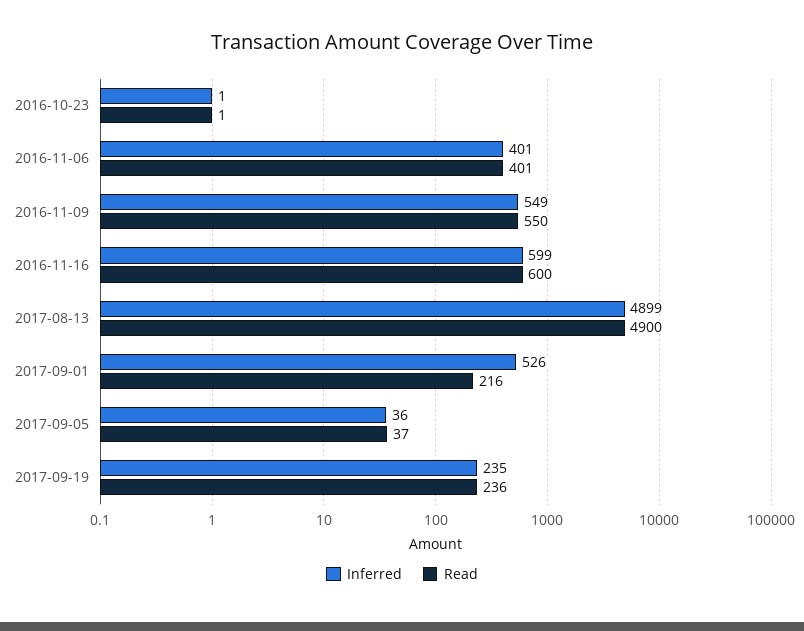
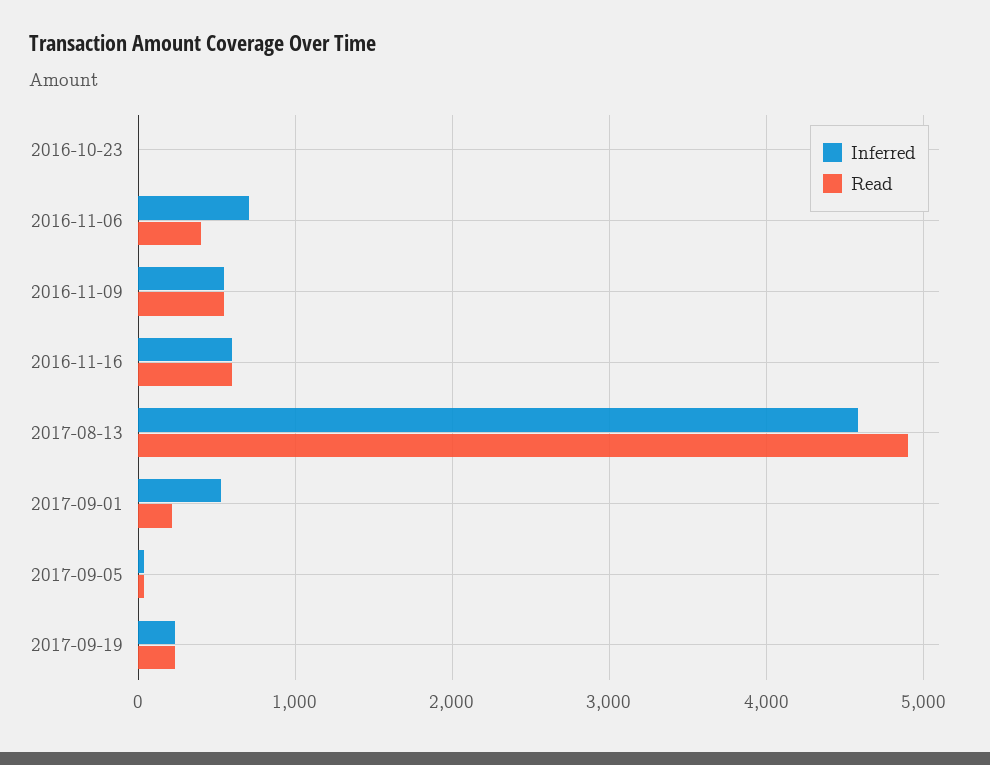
Inferred, 2016-11-06: 401 -> 700
Inferred, 2017-08-13: 4899 -> 4600

